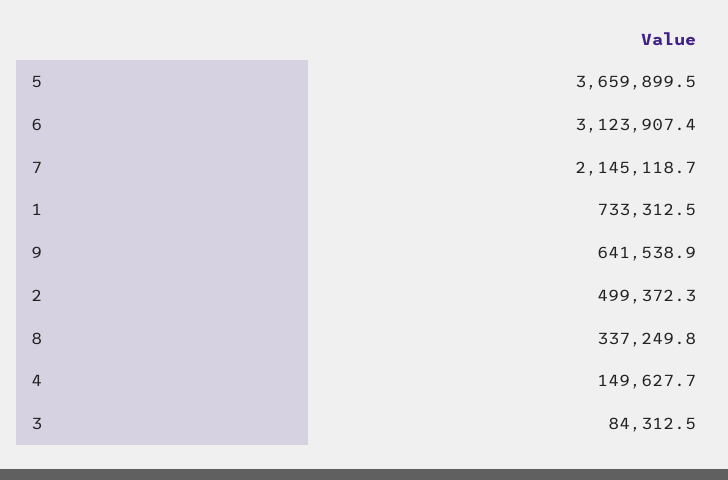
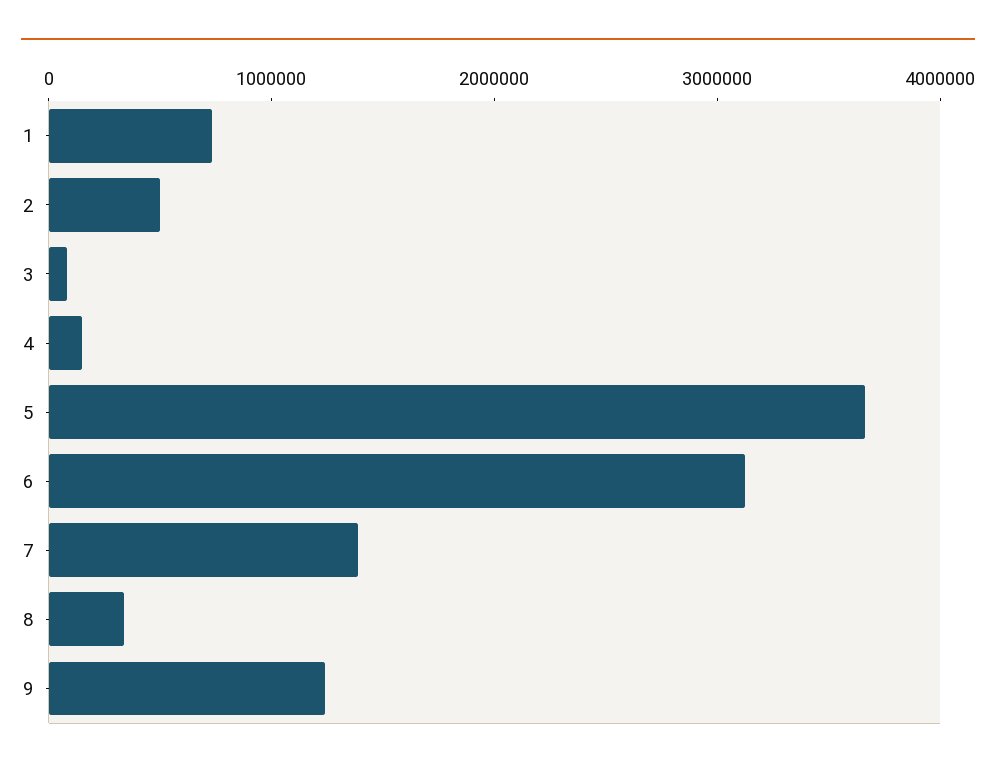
7: 2145118.7 -> 1400000
9: 641538.9 -> 1200000

